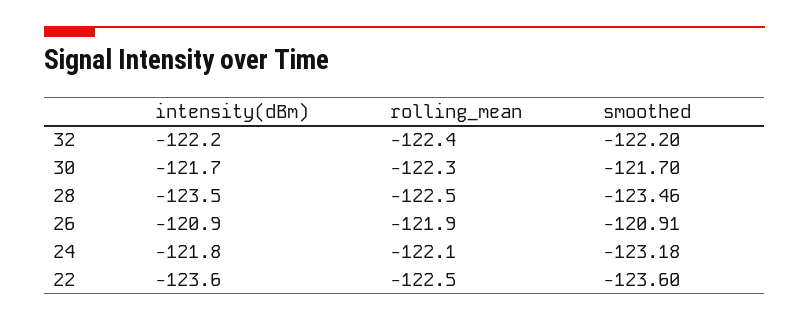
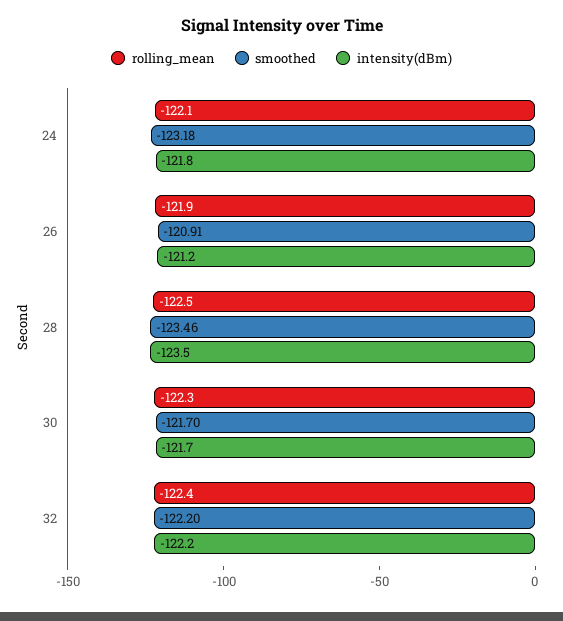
intensity(dBm), 26: -120.9 -> -121.2
intensity(dBm), 22: -123.6 -> none
rolling_mean, 22: -122.5 -> none
smoothed, 22: -123.6 -> none

